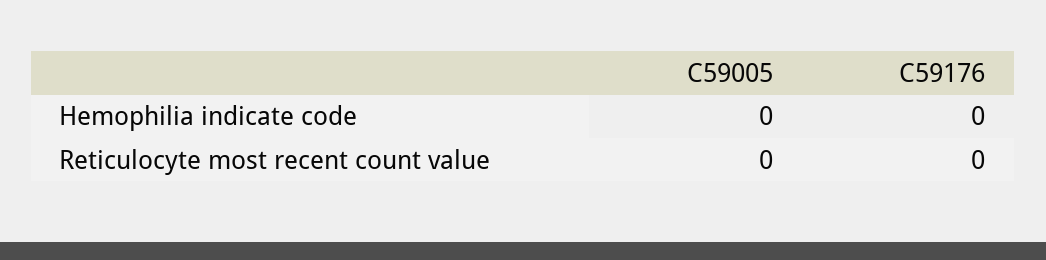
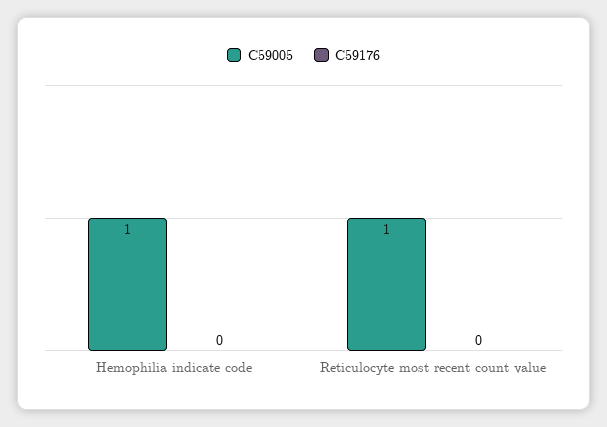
C59005, Hemophilia indicate code: 0 -> 1
C59005, Reticulocyte most recent count value: 0 -> 1

